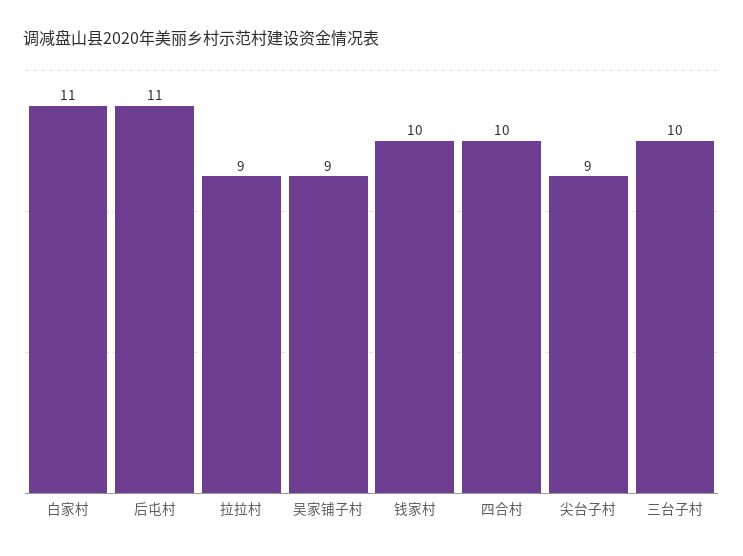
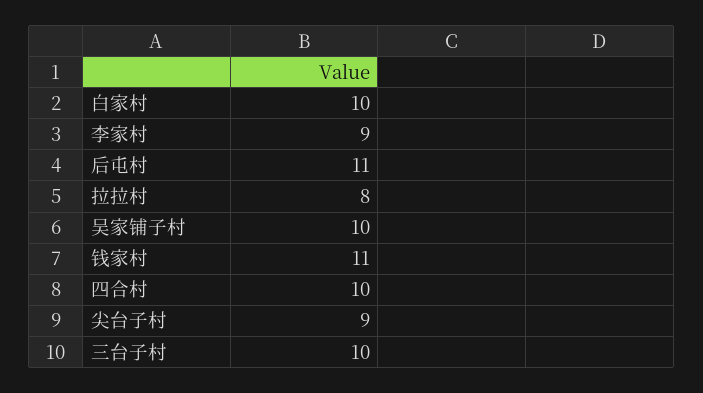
白家村: 11 -> 10
拉拉村: 9 -> 8
吴家铺子村: 9 -> 10
钱家村: 10 -> 11
李家村: none -> 9

